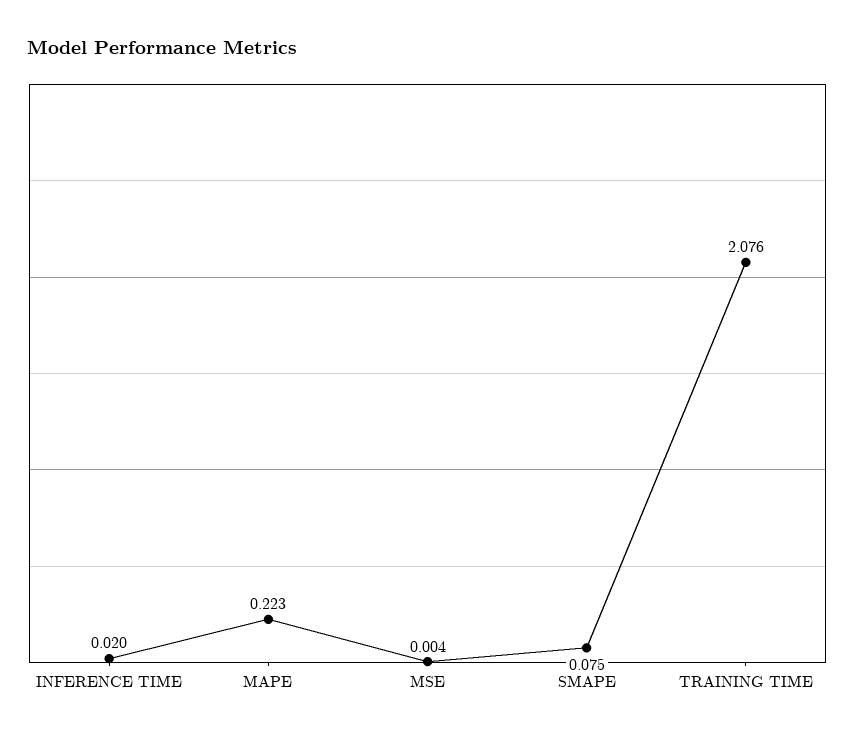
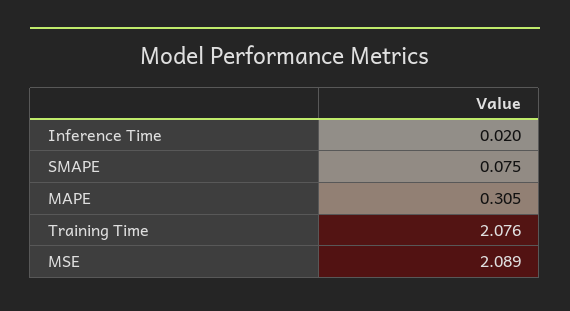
MAPE: 0.223 -> 0.305
MSE: 0.004 -> 2.089

